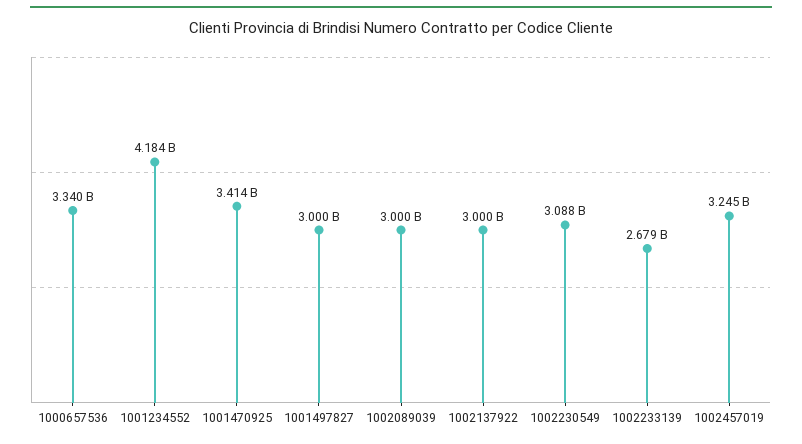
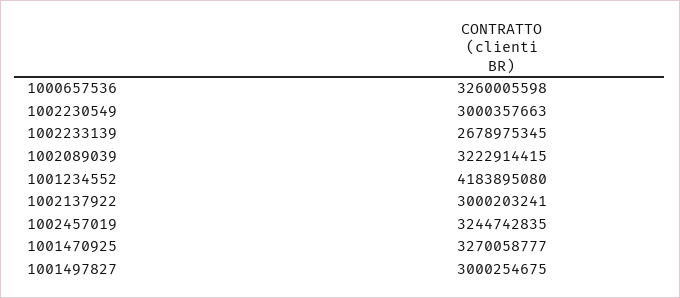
1000657536: 3340000000 -> 3260005598
1001470925: 3414000000 -> 3270058777
1002089039: 3000000000 -> 3222914415
1002230549: 3088000000 -> 3000357663

